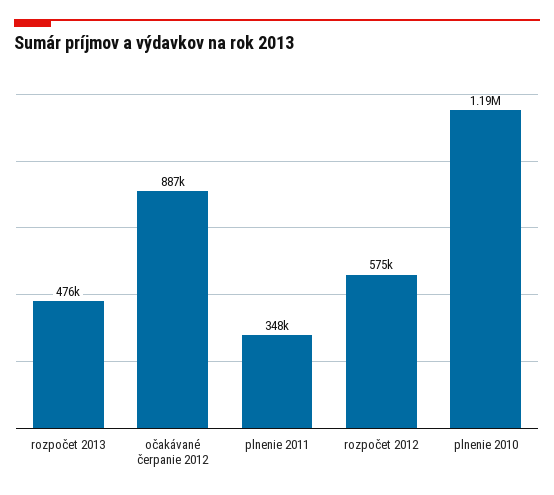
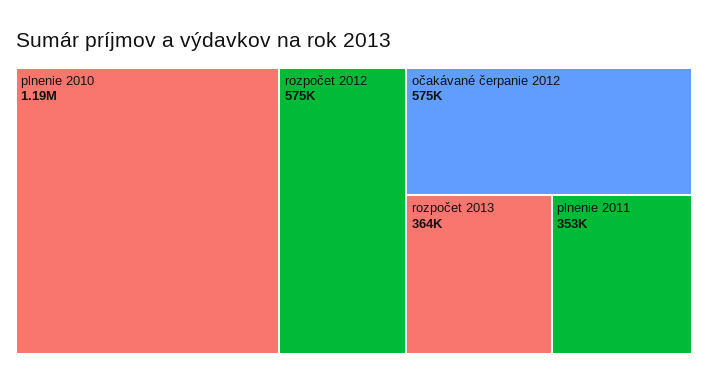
rozpočet 2013: 476000 -> 364000
očakávané čerpanie 2012: 887000 -> 575000
plnenie 2011: 348000 -> 353000

